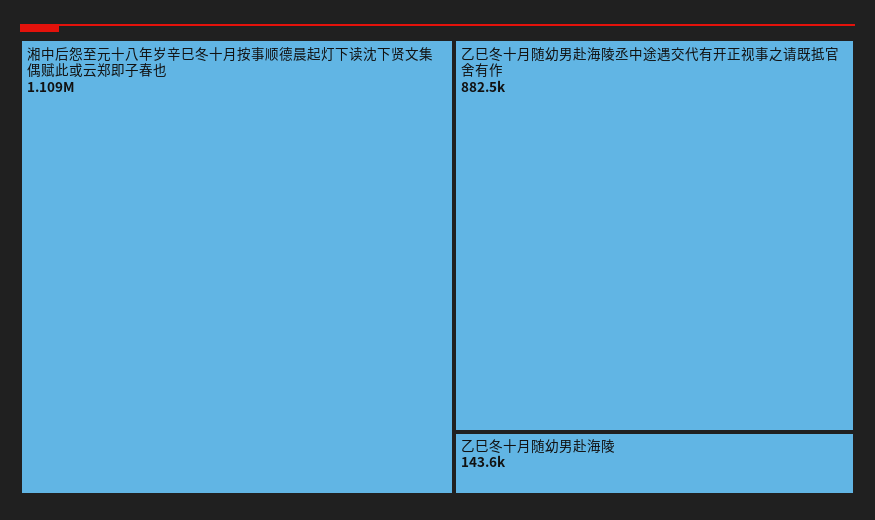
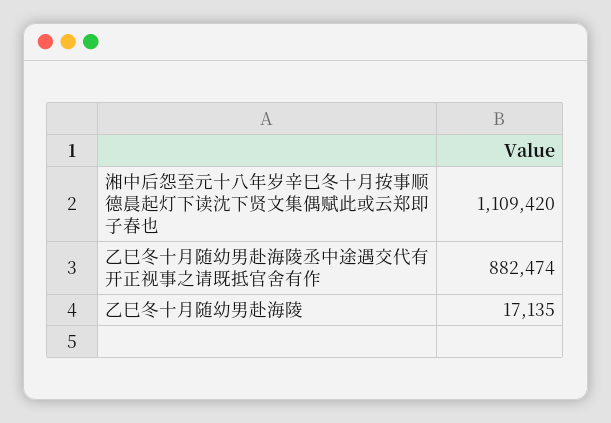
乙巳冬十月随幼男赴海陵: 143600 -> 17135

